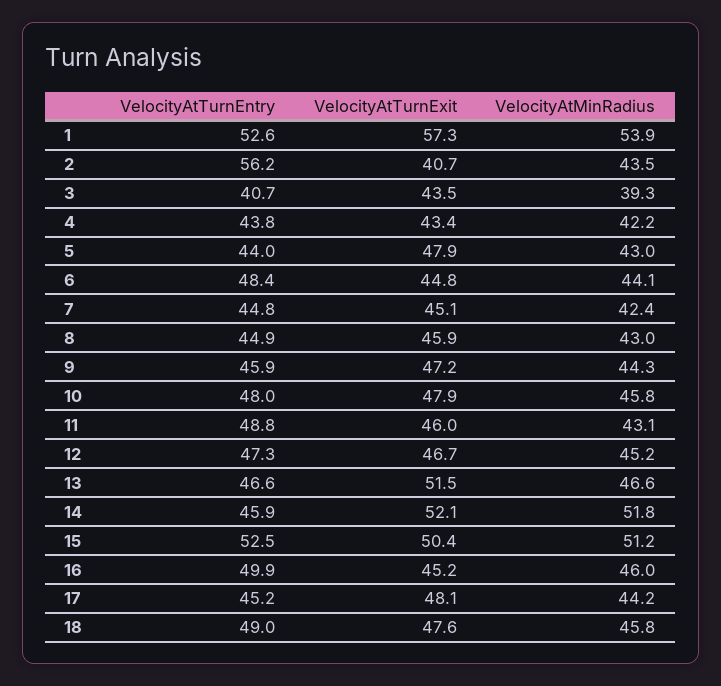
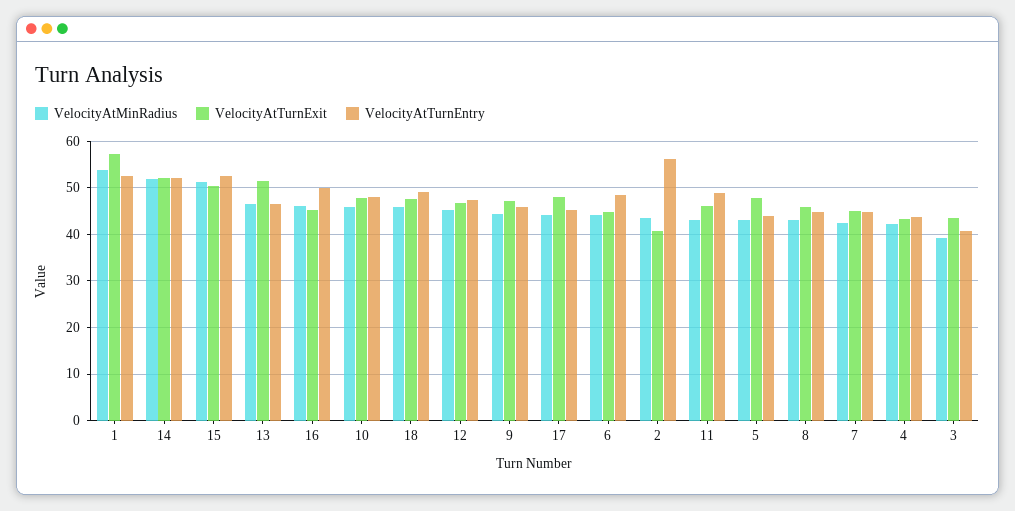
VelocityAtTurnEntry, 14: 45.9 -> 52

